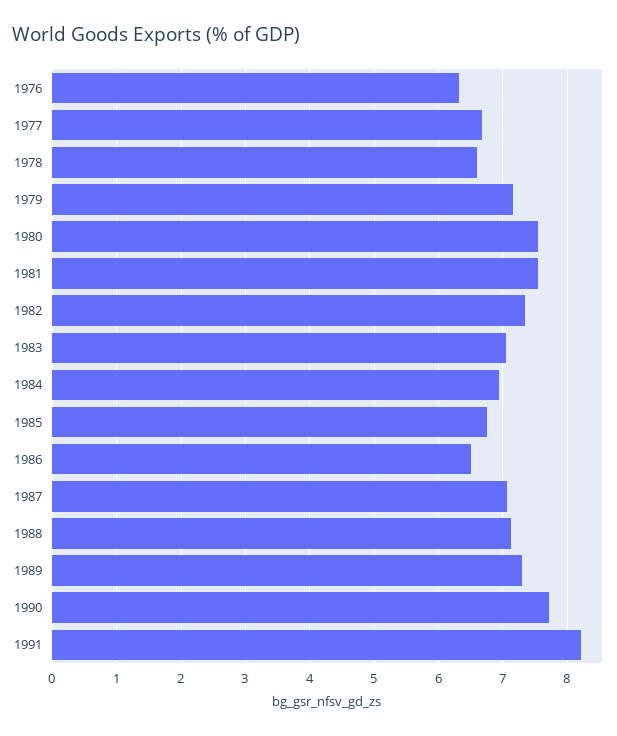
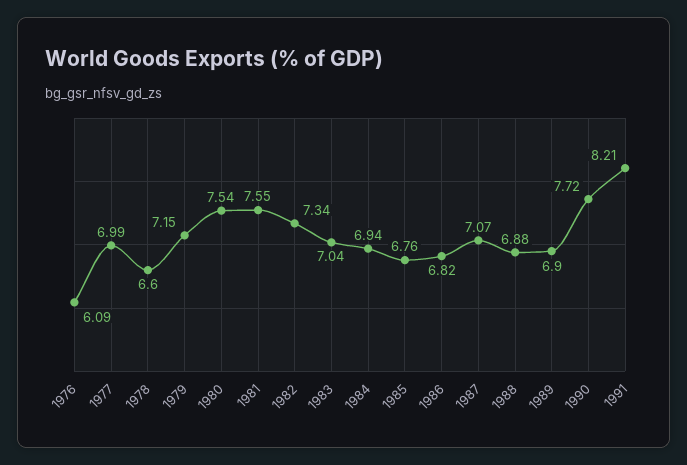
1976: 6.3 -> 6.09
1977: 6.7 -> 6.99
1986: 6.5 -> 6.82
1988: 7.1 -> 6.88
1989: 7.3 -> 6.9

